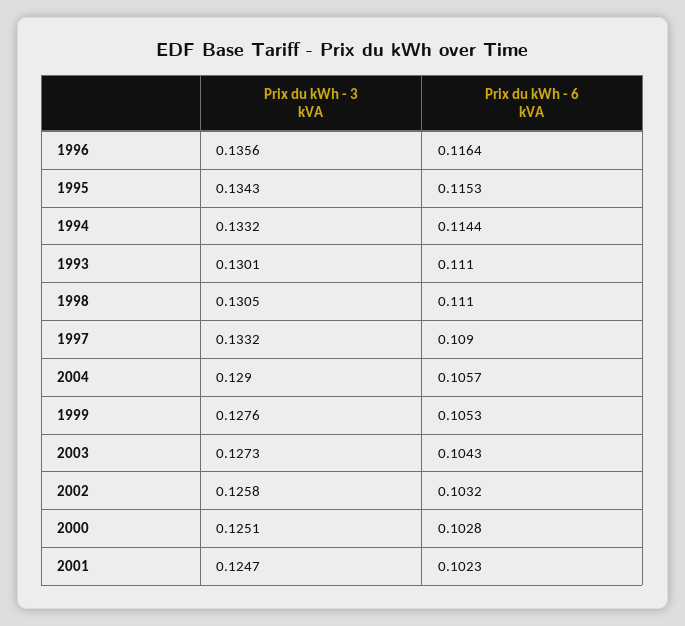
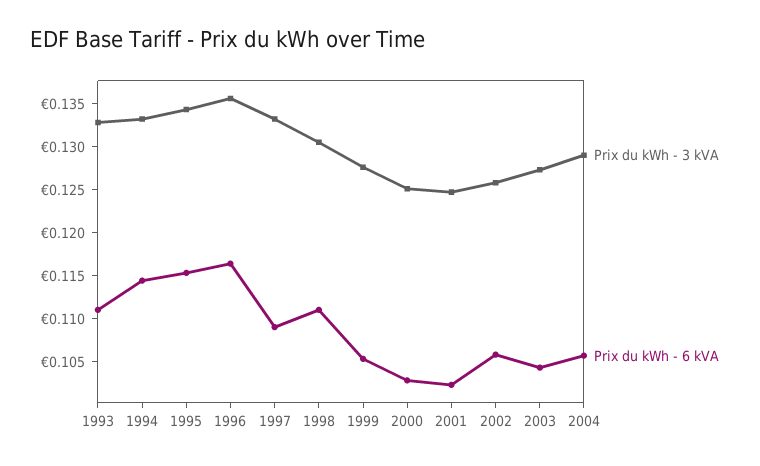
Prix du kWh - 3 kVA, 1993: 0.1301 -> 0.133
Prix du kWh - 6 kVA, 2002: 0.1032 -> 0.106

